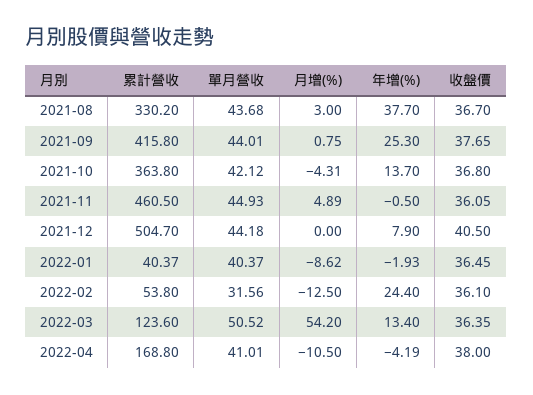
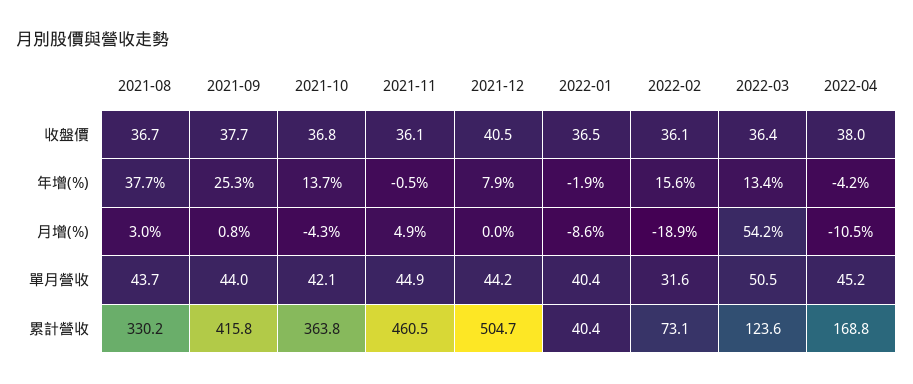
累計營收, 2022-02: 53.8 -> 73.1
月增(%), 2022-02: -12.5 -> -18.9
年增(%), 2022-02: 24.4 -> 15.6
單月營收, 2022-04: 41.01 -> 45.2

